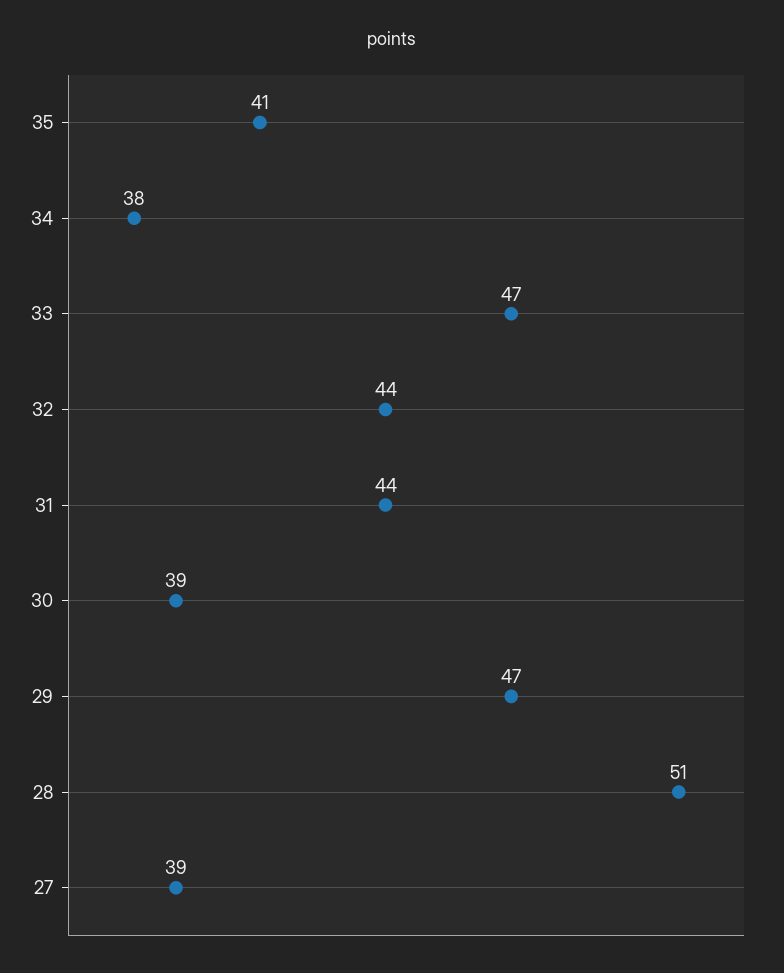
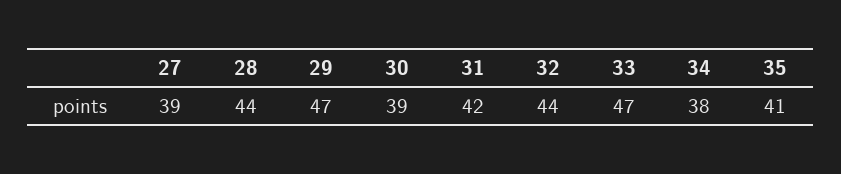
31: 44 -> 42
28: 51 -> 44

